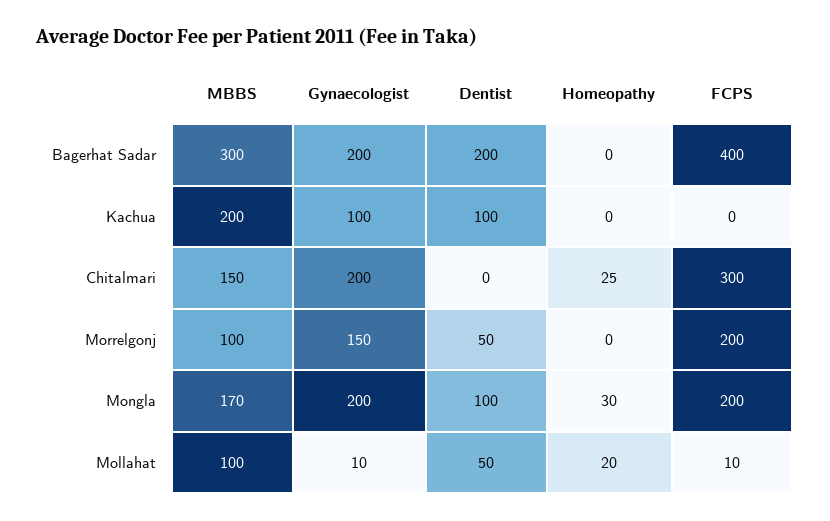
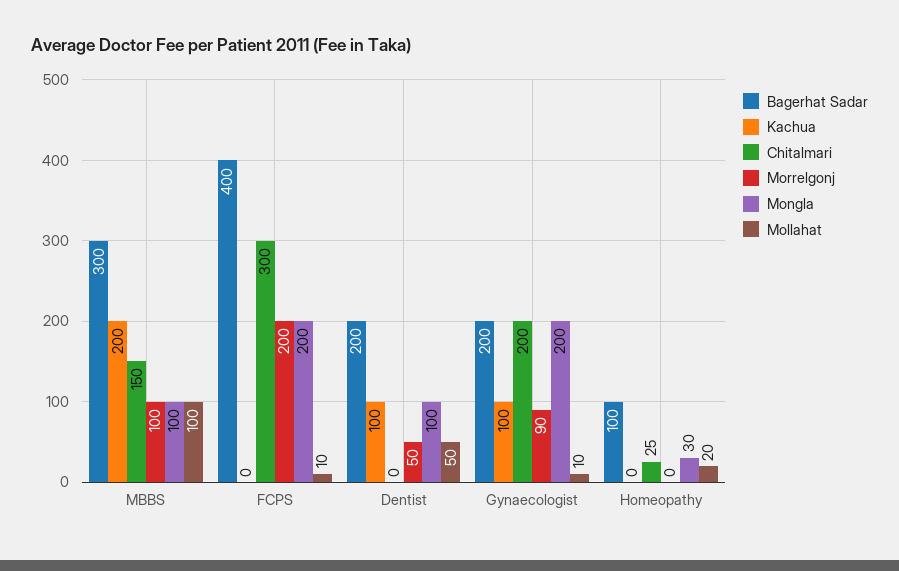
Bagerhat Sadar, Homeopathy: 0 -> 100
Morrelgonj, Gynaecologist: 150 -> 90
Mongla, MBBS: 170 -> 100

